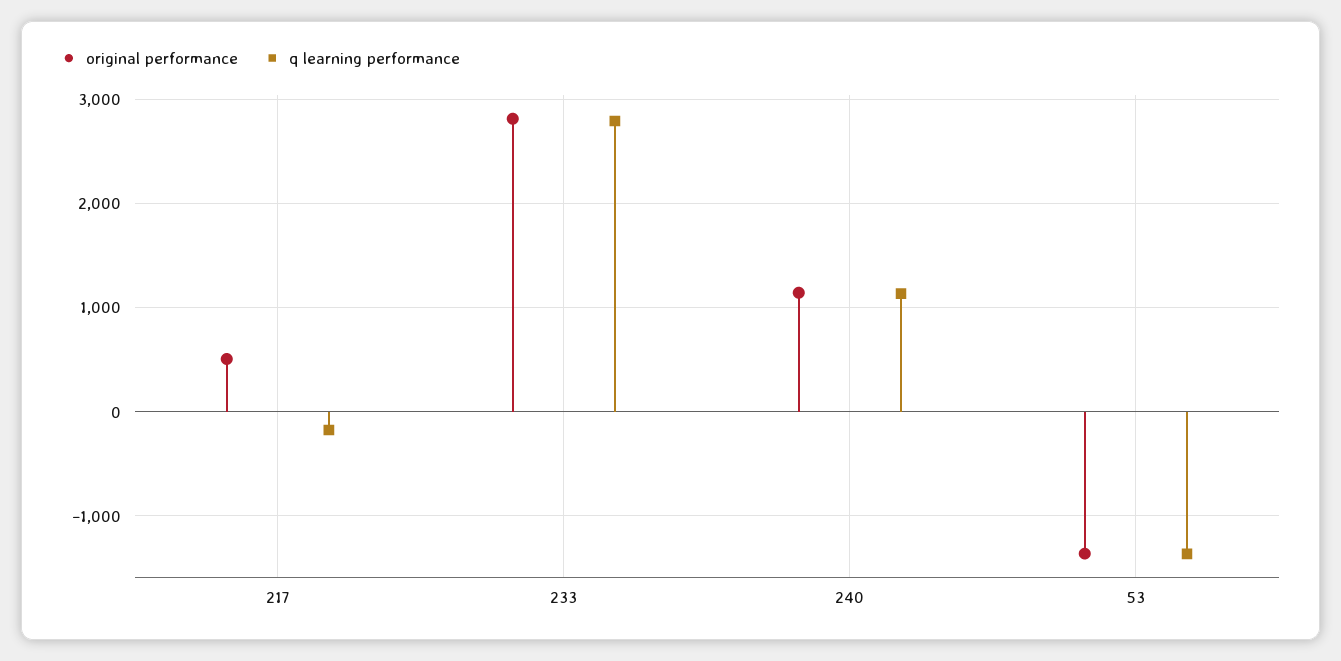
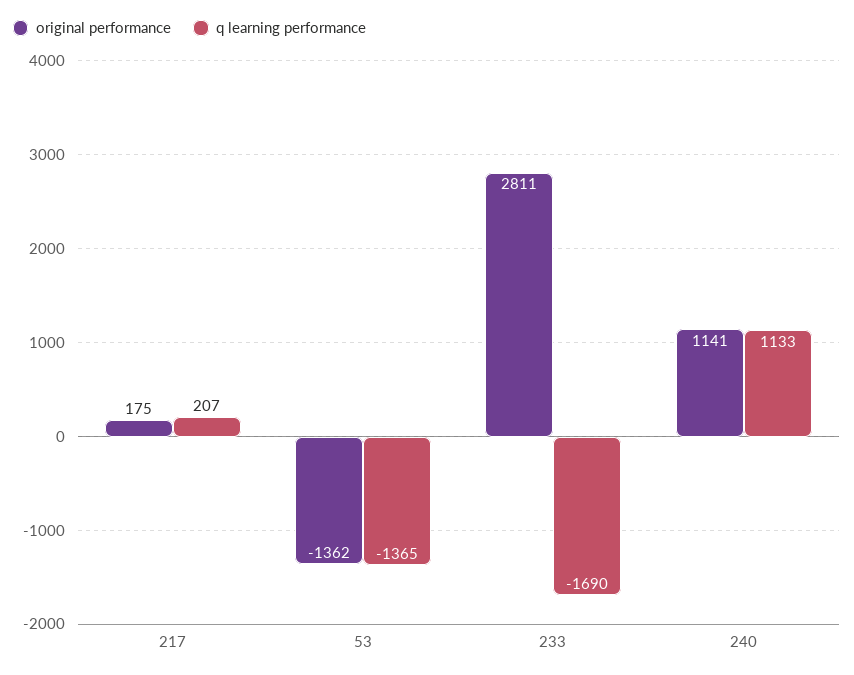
original performance, 217: 500 -> 175
q learning performance, 217: -200 -> 207
q learning performance, 233: 2800 -> -1690

